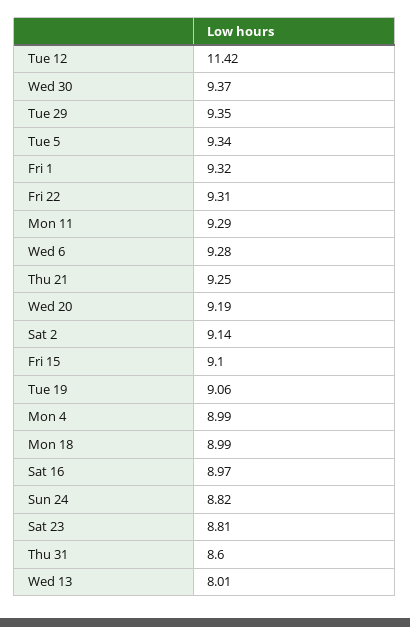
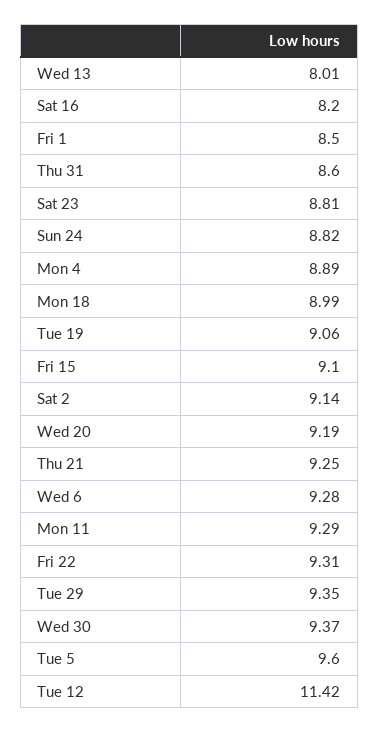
Tue 5: 9.34 -> 9.6
Fri 1: 9.32 -> 8.5
Mon 4: 8.99 -> 8.89
Sat 16: 8.97 -> 8.2

